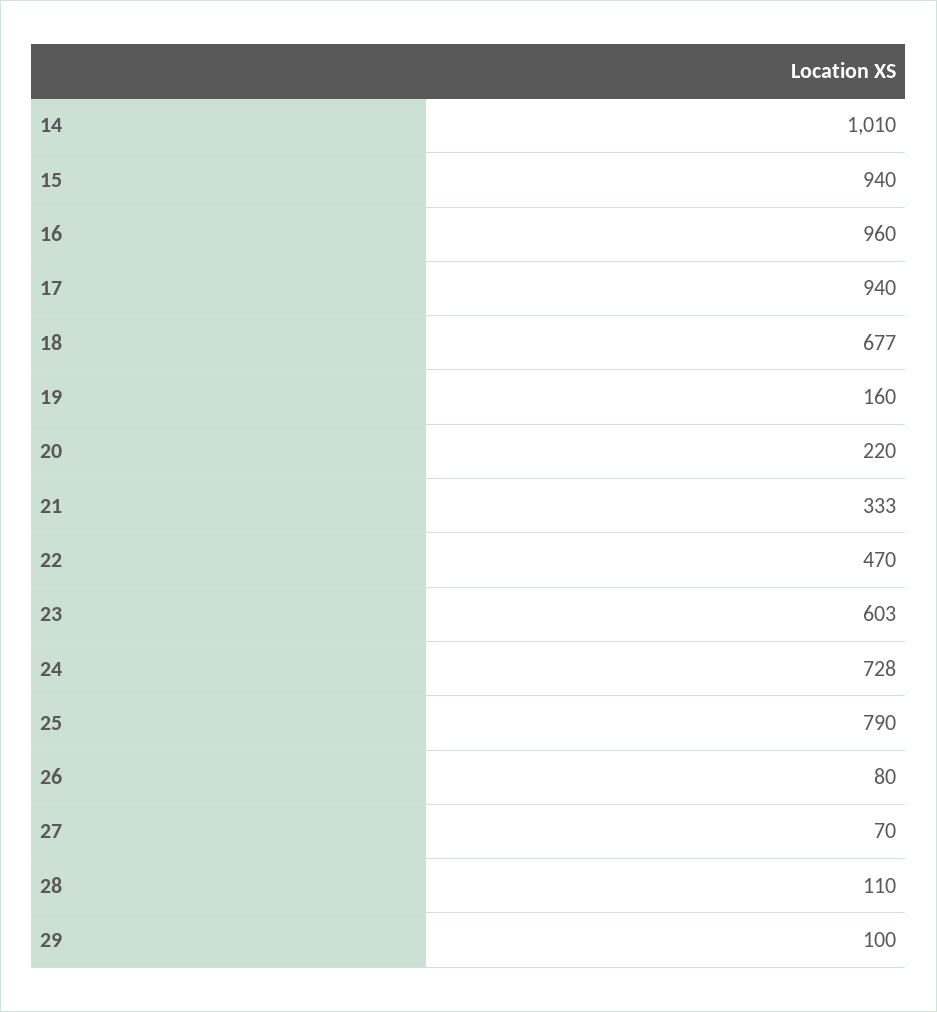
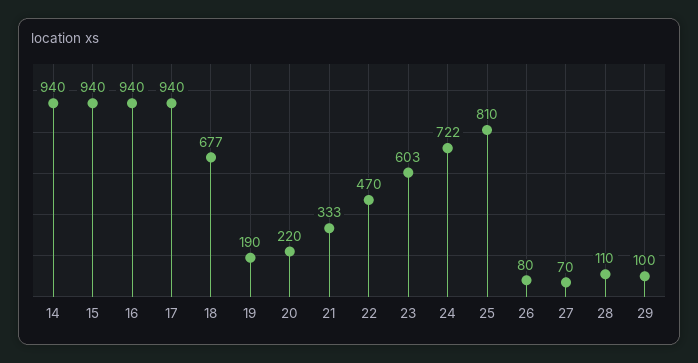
14: 1010 -> 940
16: 960 -> 940
19: 160 -> 190
24: 728 -> 722
25: 790 -> 810

